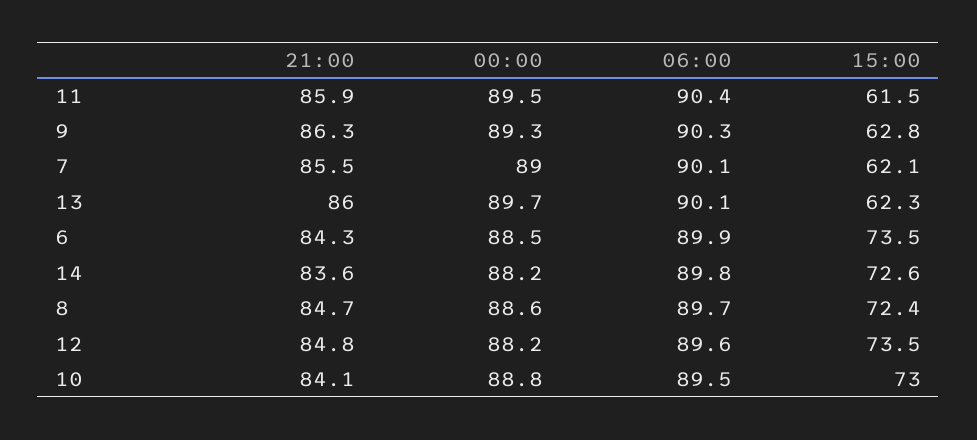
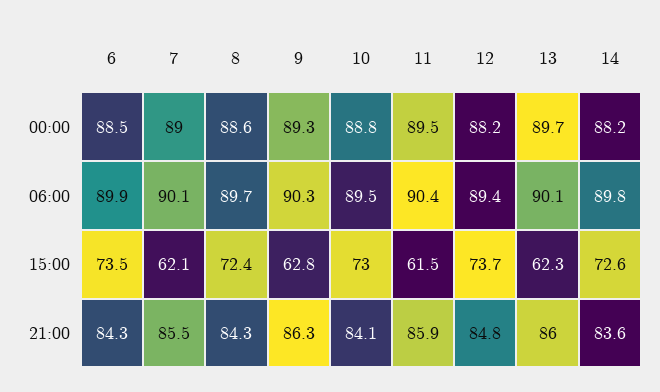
21:00, 8: 84.7 -> 84.3
06:00, 12: 89.6 -> 89.4
15:00, 12: 73.5 -> 73.7

